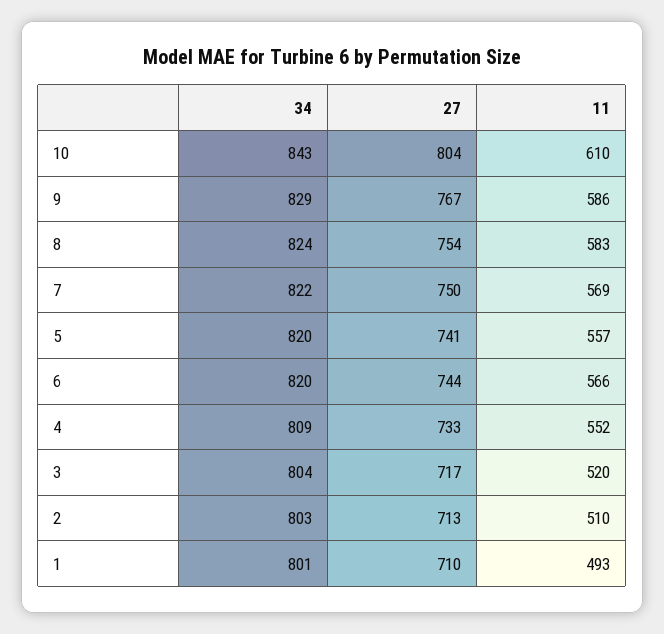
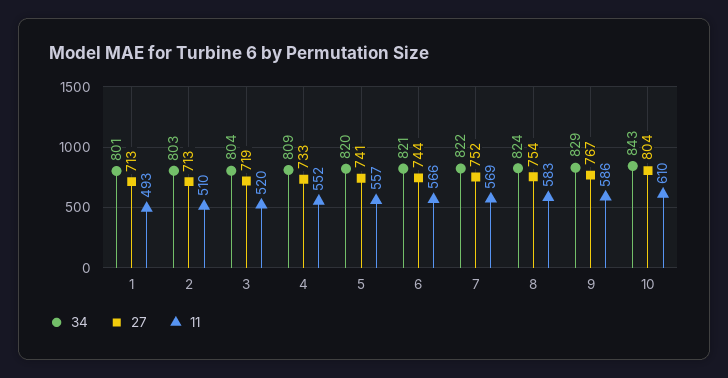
27, 7: 750 -> 752
34, 6: 820 -> 821
27, 3: 717 -> 719
27, 1: 710 -> 713

